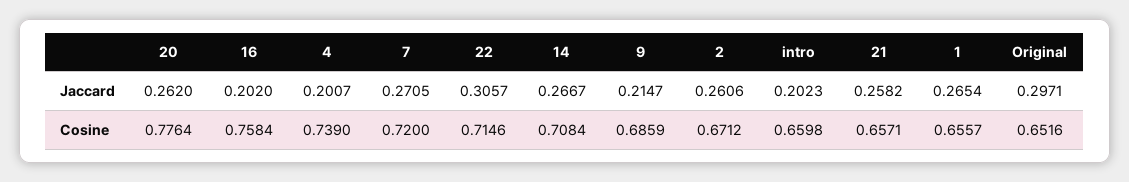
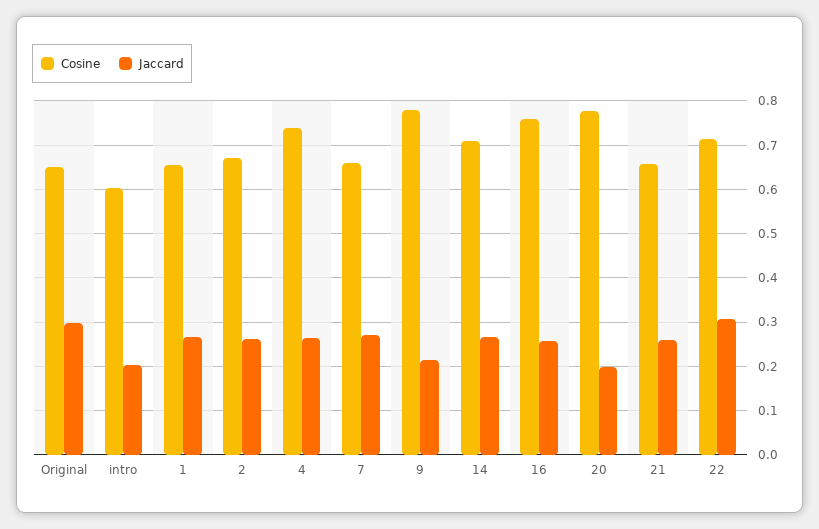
Jaccard, 20: 0.262 -> 0.2
Jaccard, 16: 0.202 -> 0.26
Jaccard, 4: 0.2007 -> 0.26
Cosine, 7: 0.72 -> 0.66
Cosine, 9: 0.6859 -> 0.78
Cosine, intro: 0.6598 -> 0.6

